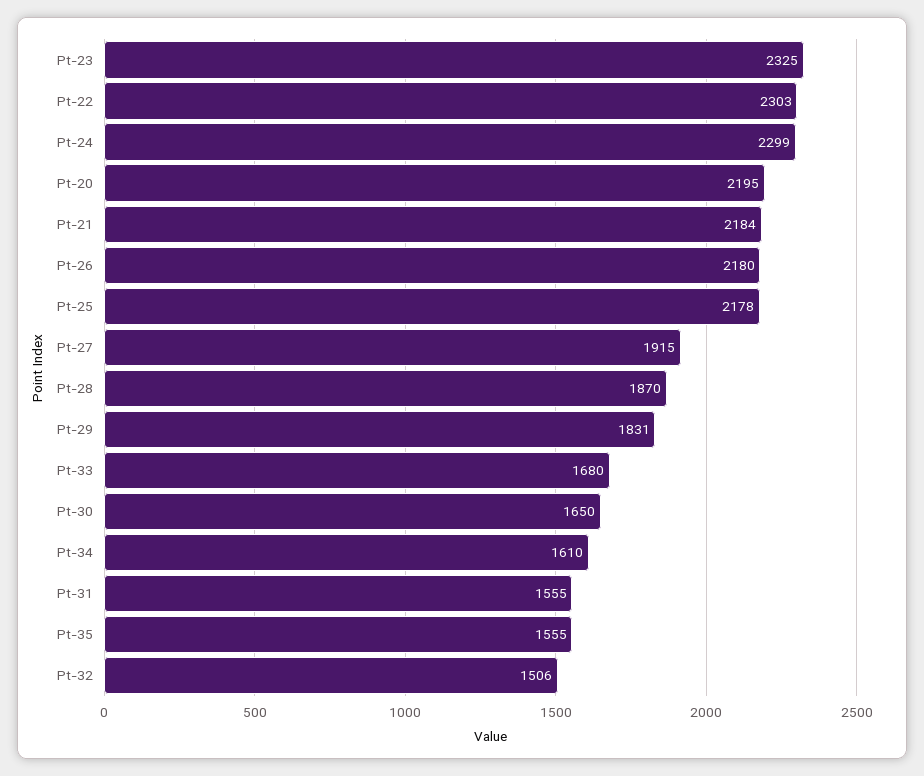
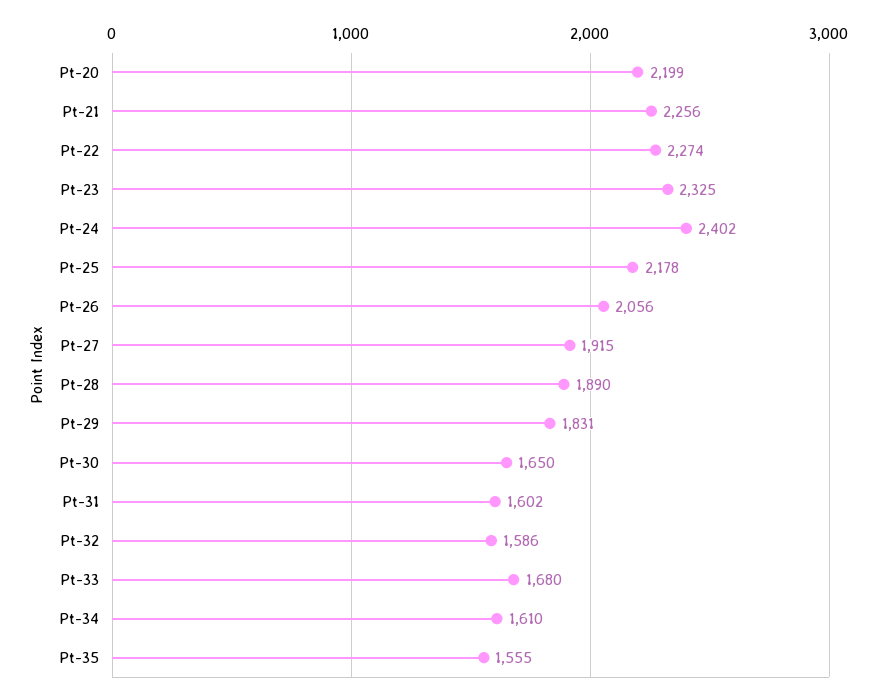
Pt-22: 2303 -> 2274
Pt-24: 2299 -> 2402
Pt-20: 2195 -> 2199
Pt-21: 2184 -> 2256
Pt-26: 2180 -> 2056
Pt-28: 1870 -> 1890
Pt-31: 1555 -> 1602
Pt-32: 1506 -> 1586

